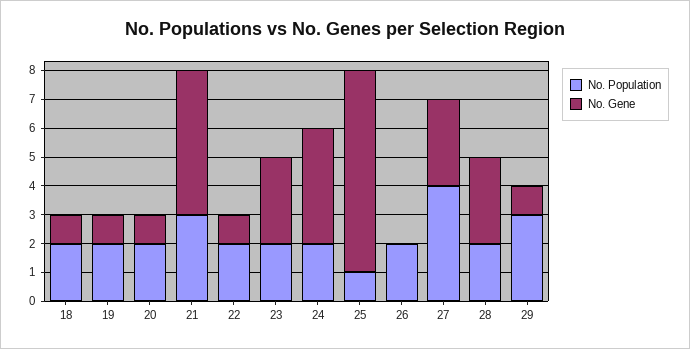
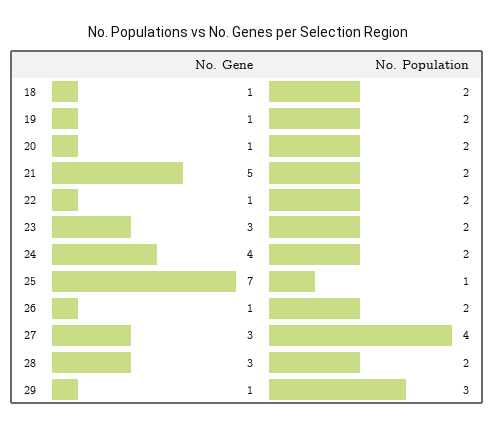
No. Population, 21: 3 -> 2
No. Gene, 26: 0 -> 1

